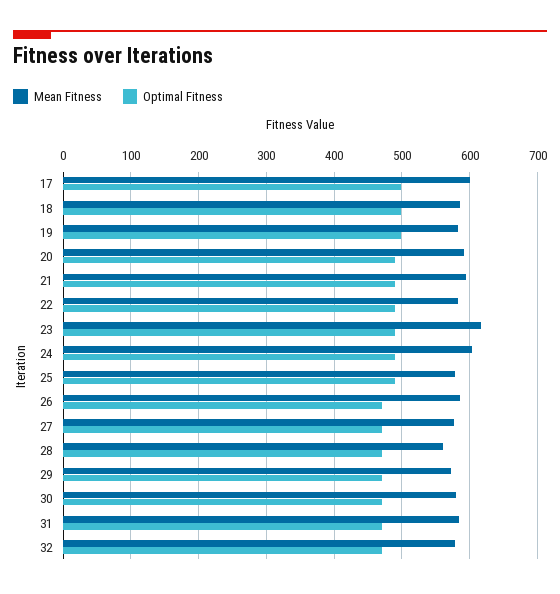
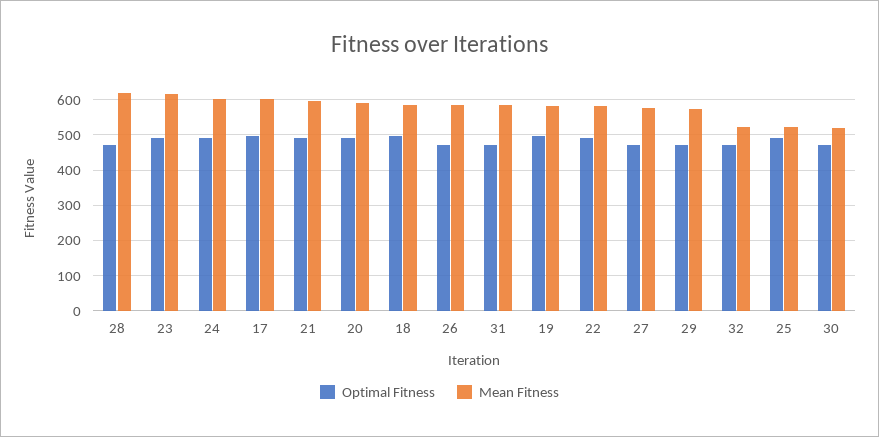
Mean Fitness, 25: 580 -> 520
Mean Fitness, 28: 560 -> 620
Mean Fitness, 30: 580 -> 520
Mean Fitness, 32: 580 -> 520

